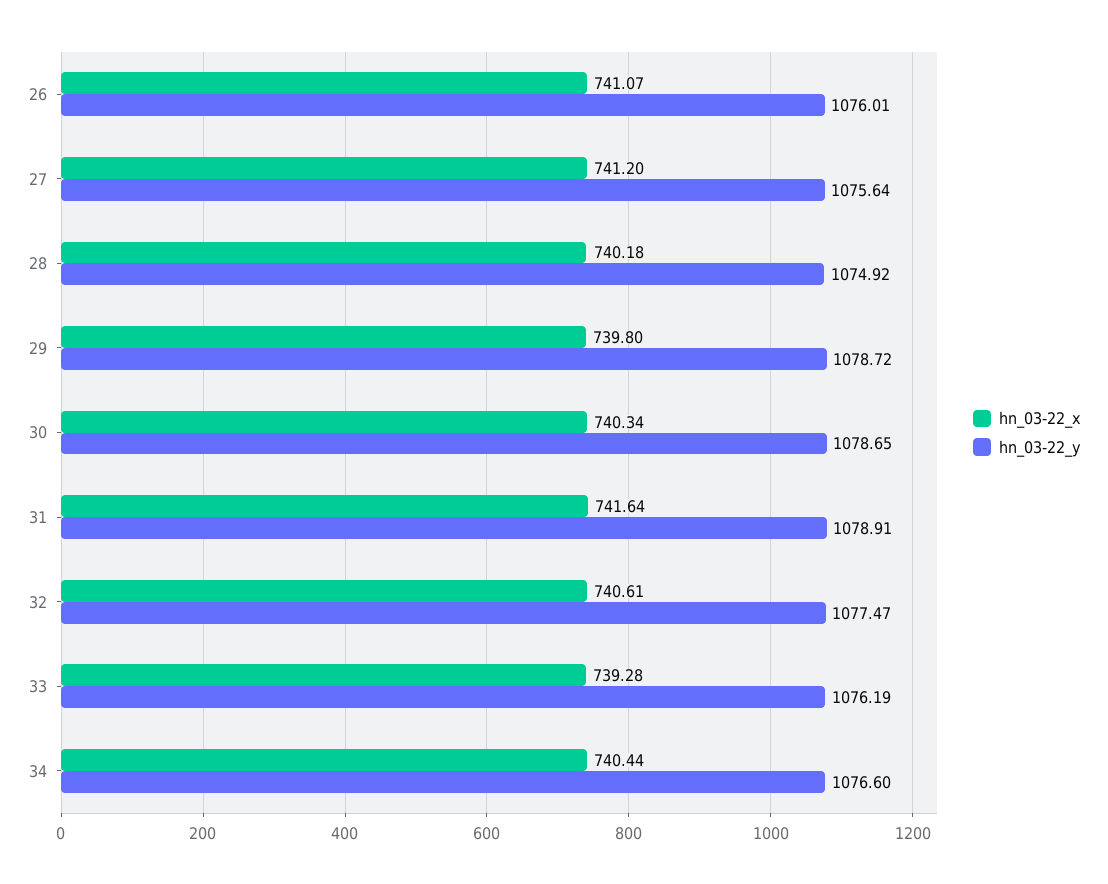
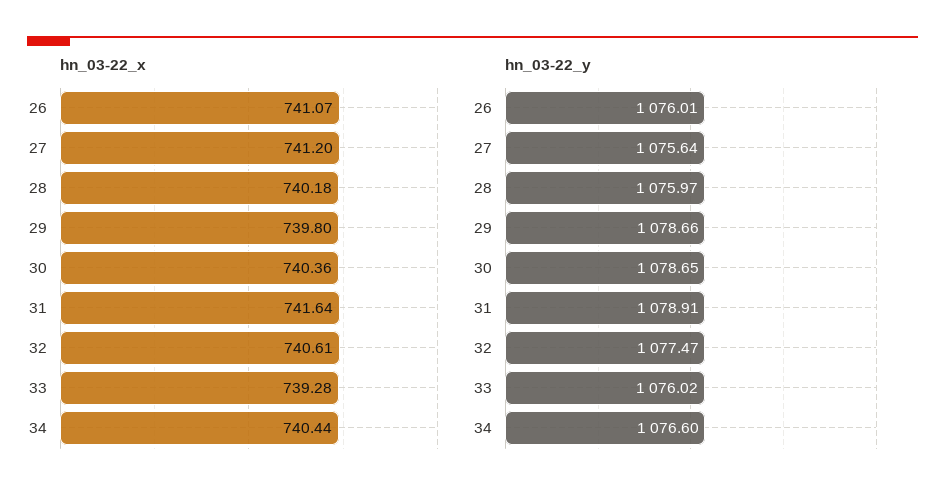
hn_03-22_y, 28: 1074.92 -> 1075.97
hn_03-22_y, 29: 1078.72 -> 1078.66
hn_03-22_x, 30: 740.34 -> 740.36
hn_03-22_y, 33: 1076.19 -> 1076.02

